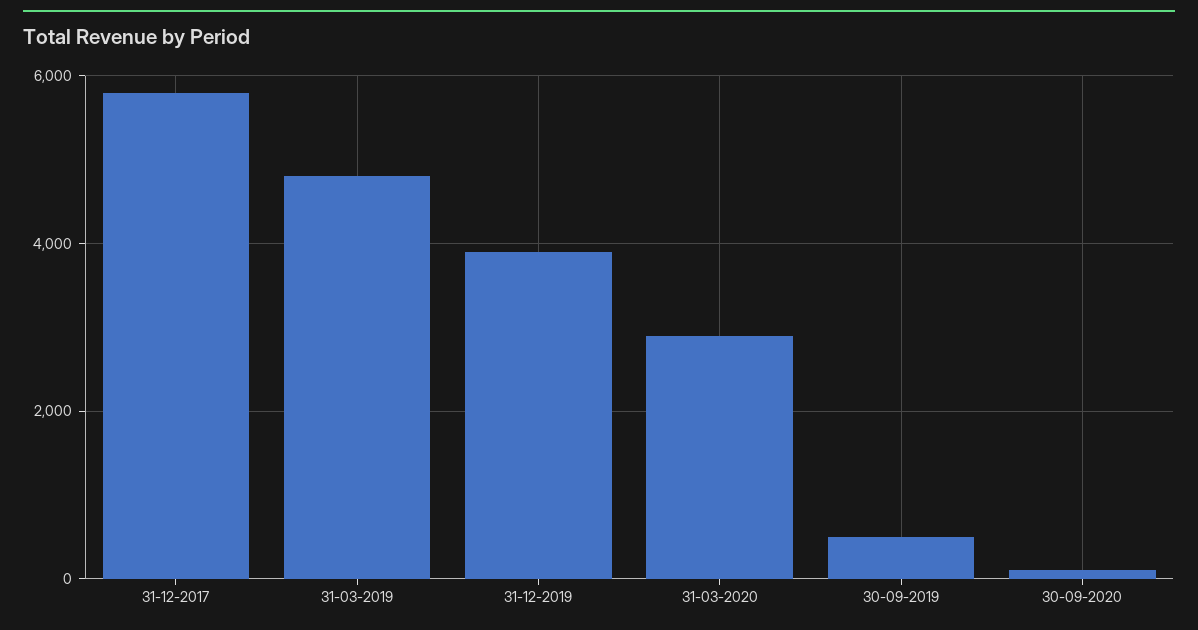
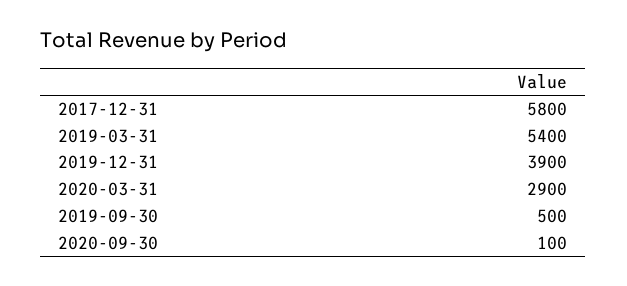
31-03-2019: 4800 -> 5400

